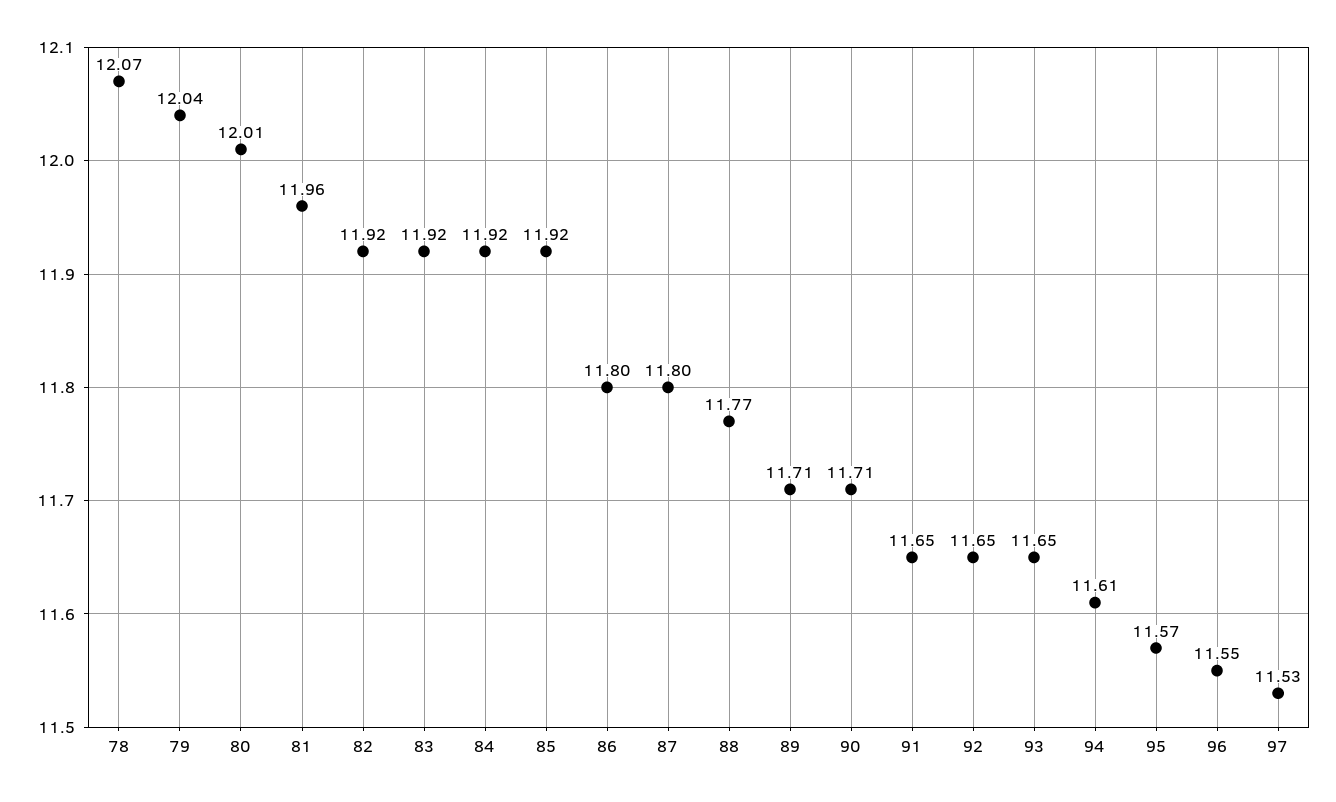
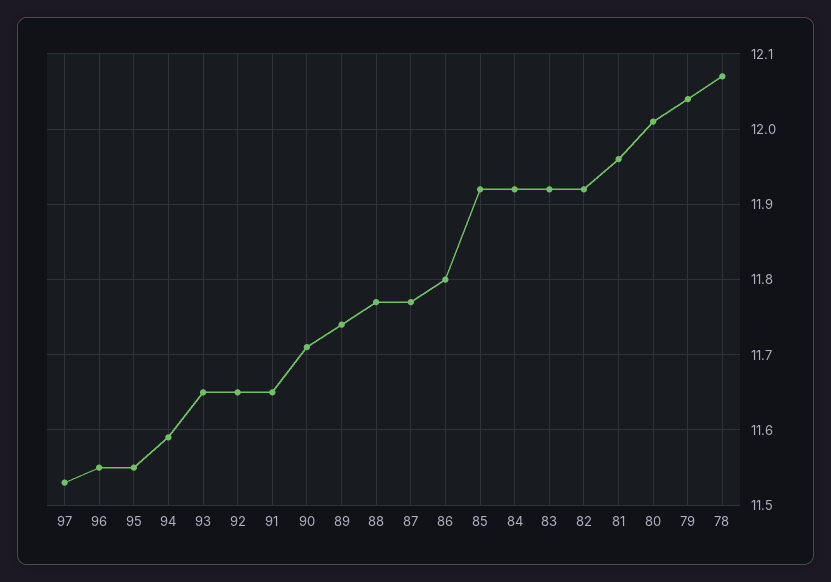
87: 11.8 -> 11.77
89: 11.71 -> 11.74
94: 11.61 -> 11.59
95: 11.57 -> 11.55

